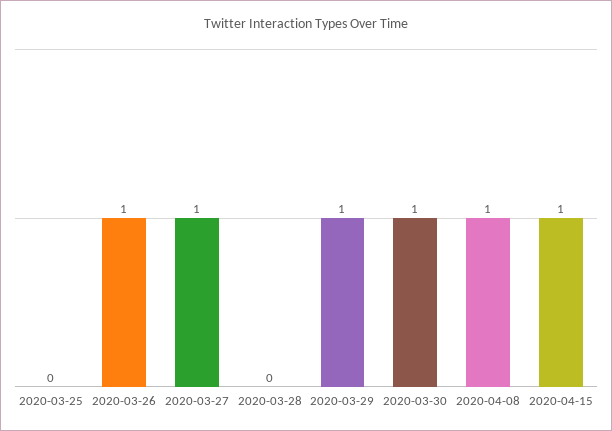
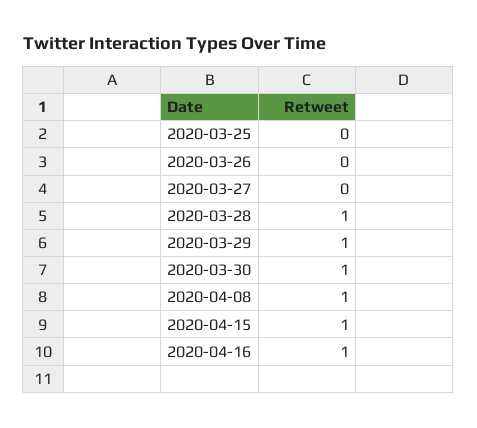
2020-03-26: 1 -> 0
2020-03-27: 1 -> 0
2020-03-28: 0 -> 1
2020-04-16: none -> 1

